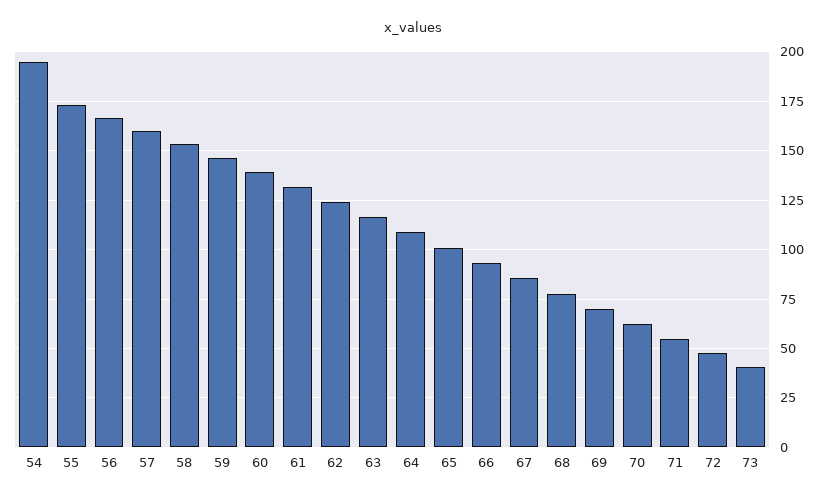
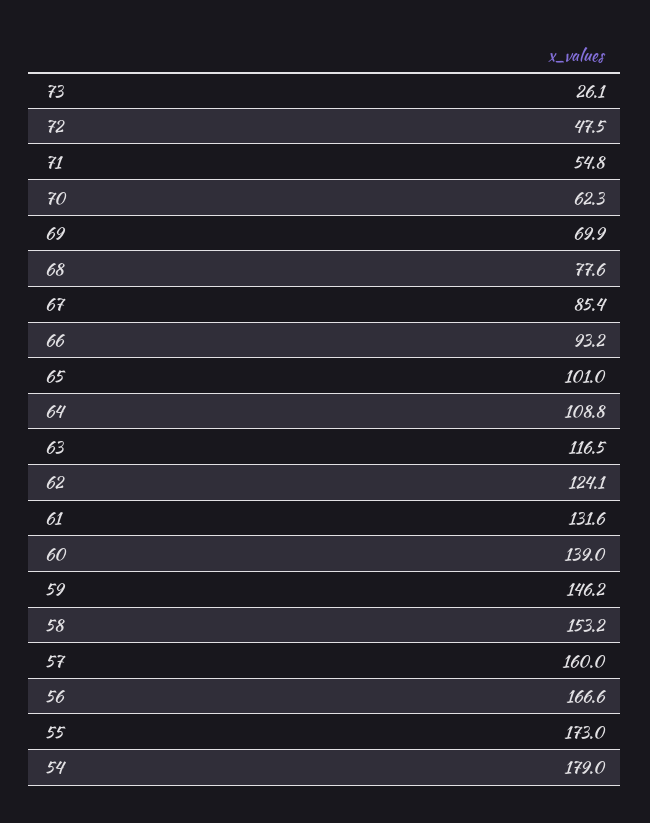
54: 195 -> 179
73: 40 -> 26.1

